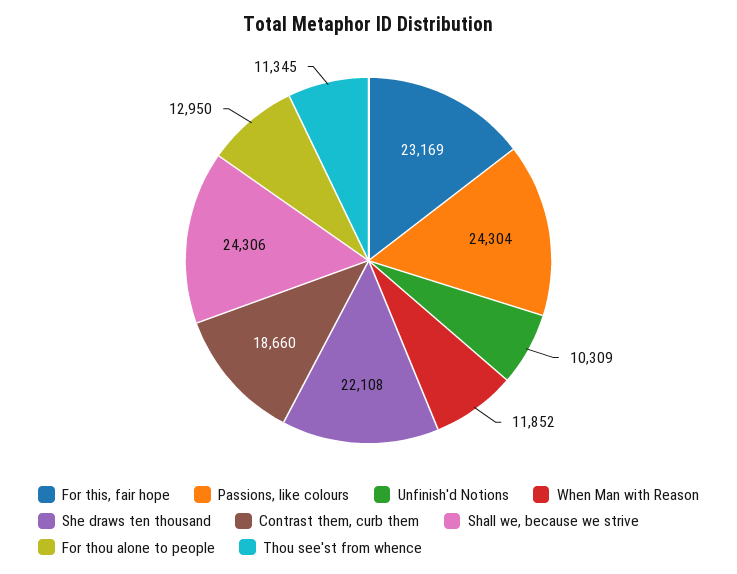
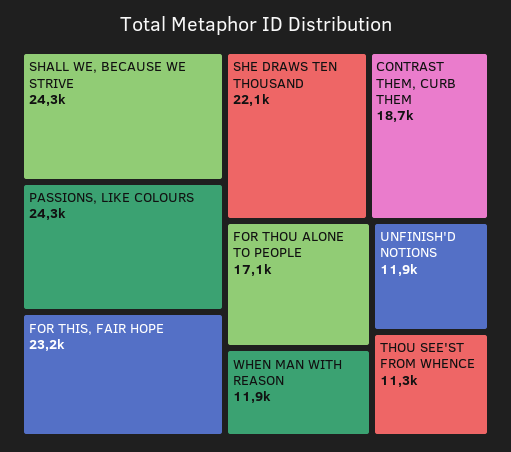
Unfinish'd Notions: 10309 -> 11900
For thou alone to people: 12950 -> 17100

